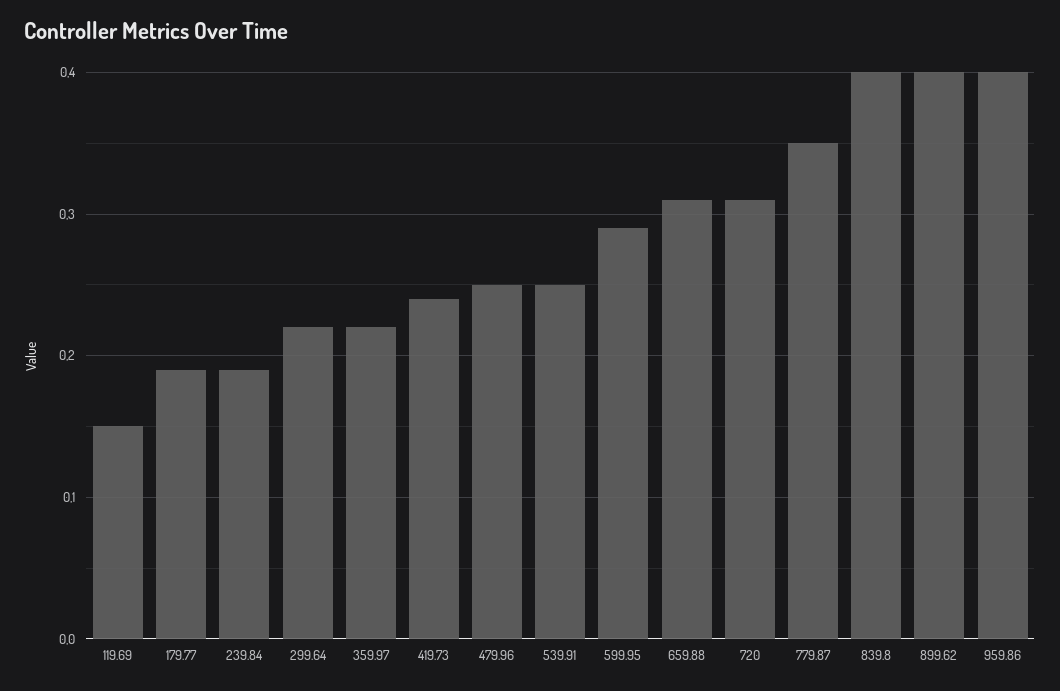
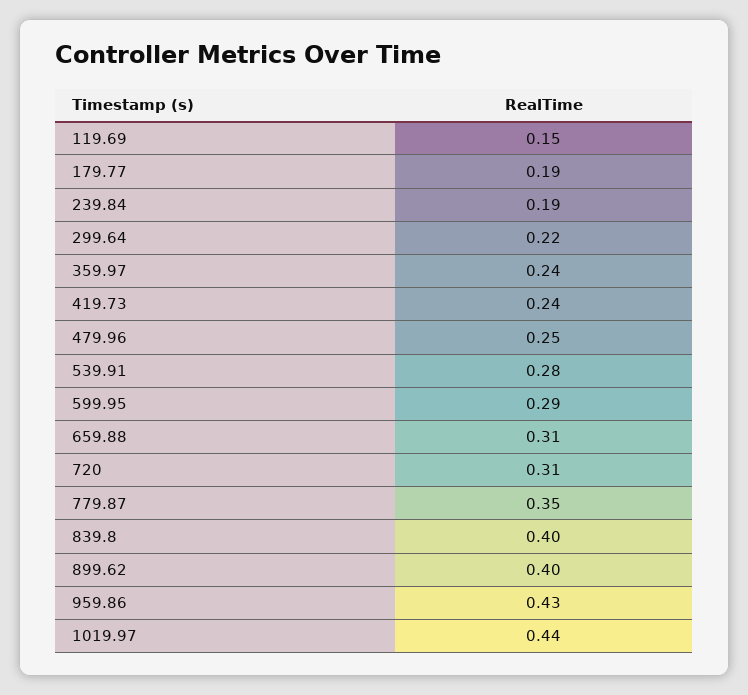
359.97: 0.22 -> 0.24
539.91: 0.25 -> 0.28
959.86: 0.4 -> 0.43
1019.97: none -> 0.44

